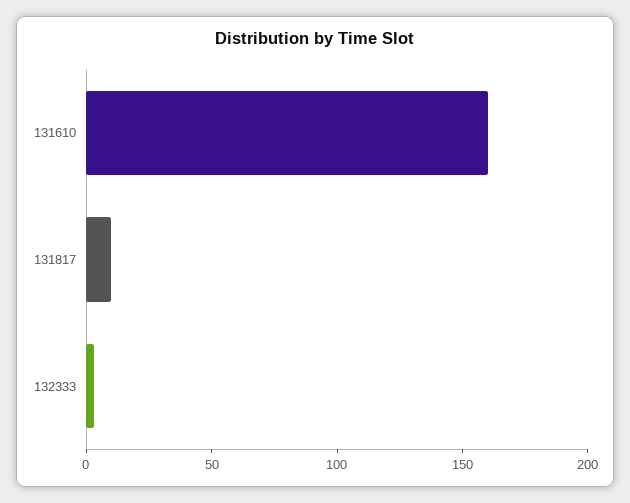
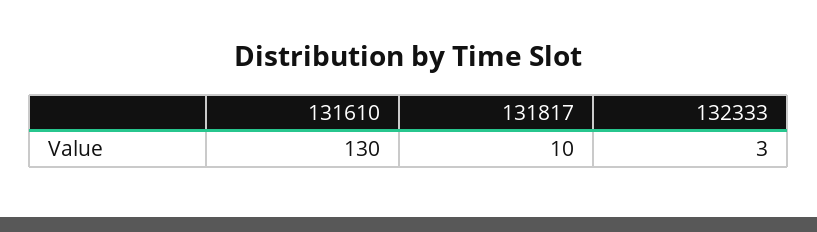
131610: 160 -> 130

